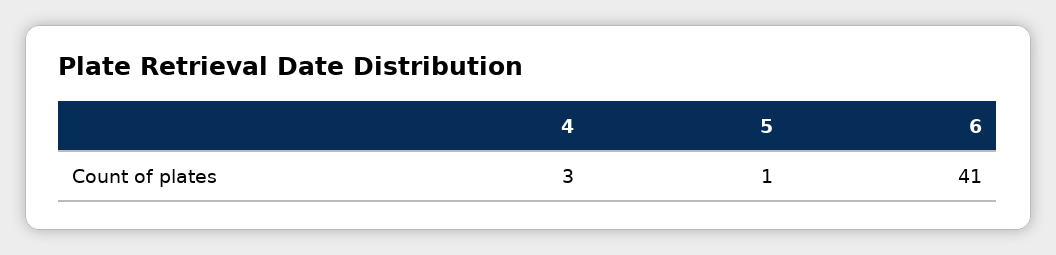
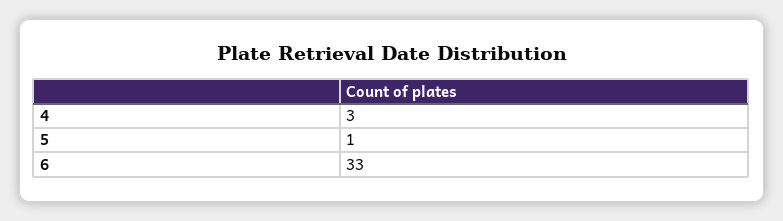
6: 41 -> 33

